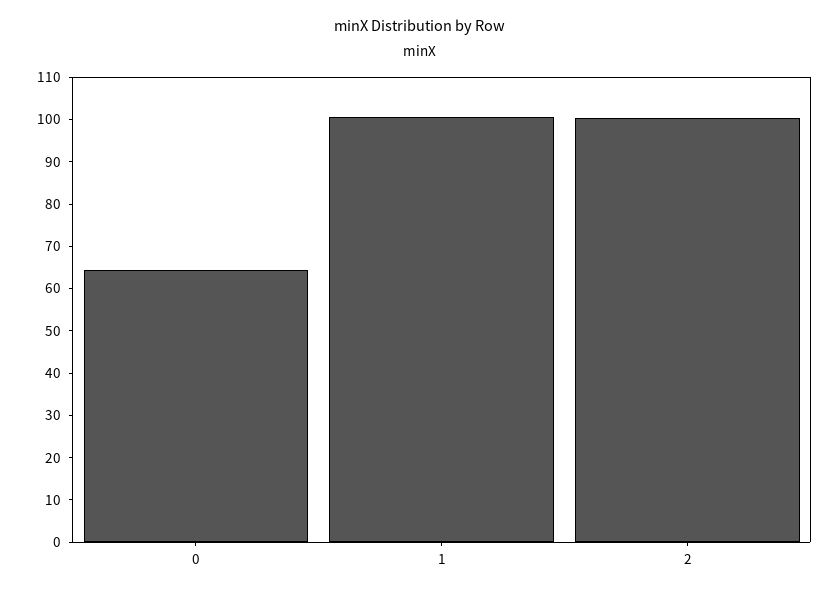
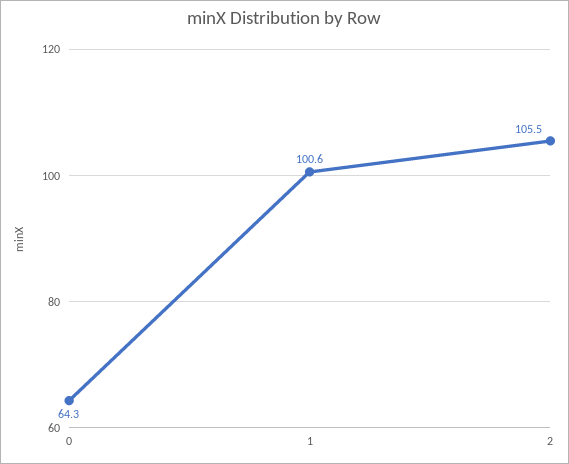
2: 100 -> 105.5

